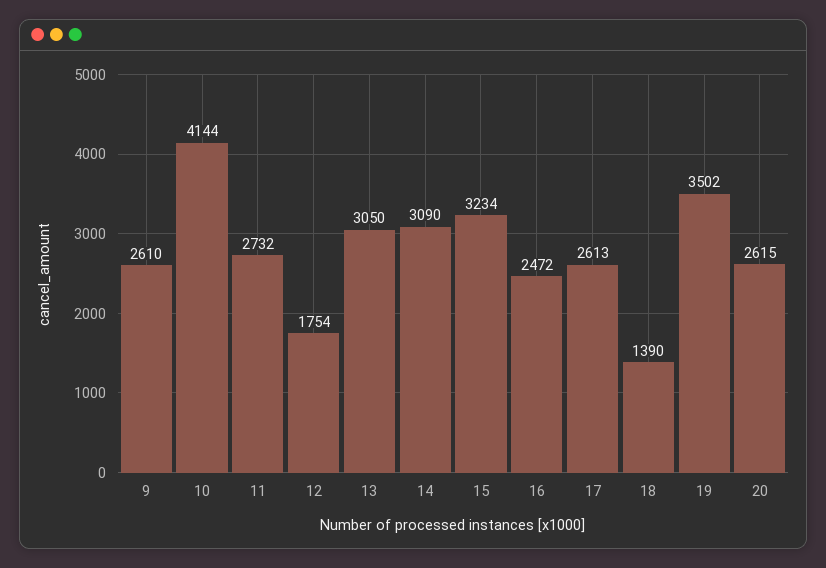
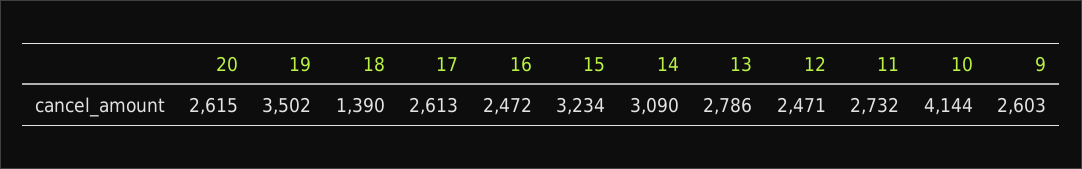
9: 2610 -> 2603
12: 1754 -> 2471
13: 3050 -> 2786

